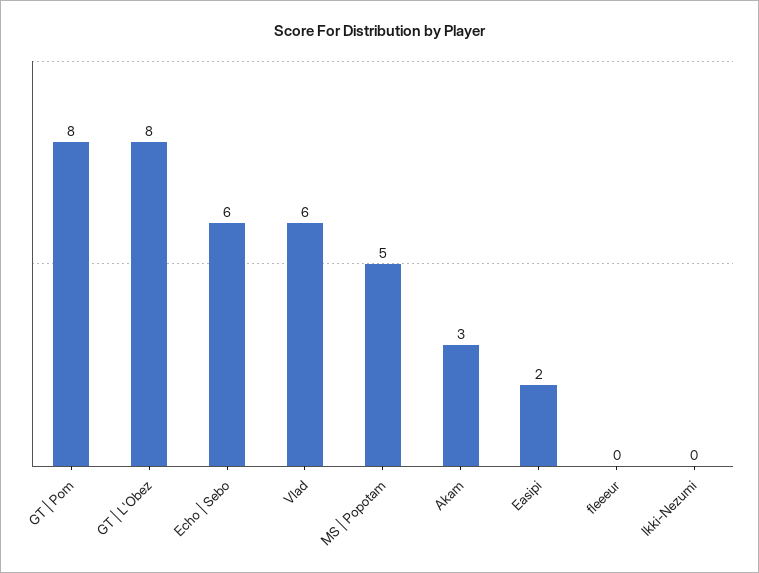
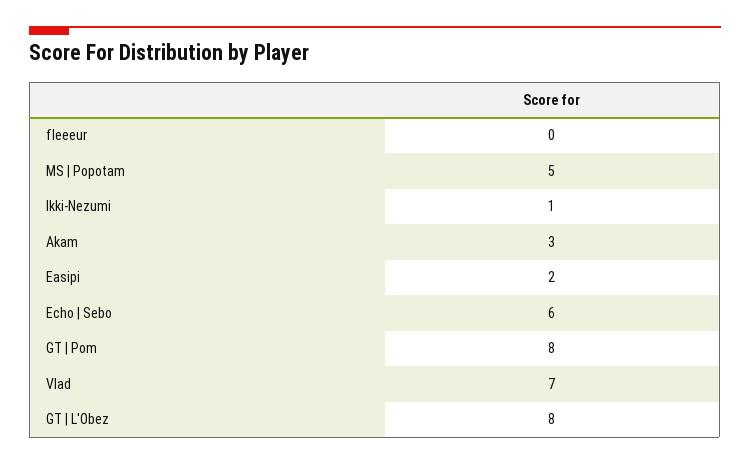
Vlad: 6 -> 7
Ikki-Nezumi: 0 -> 1

